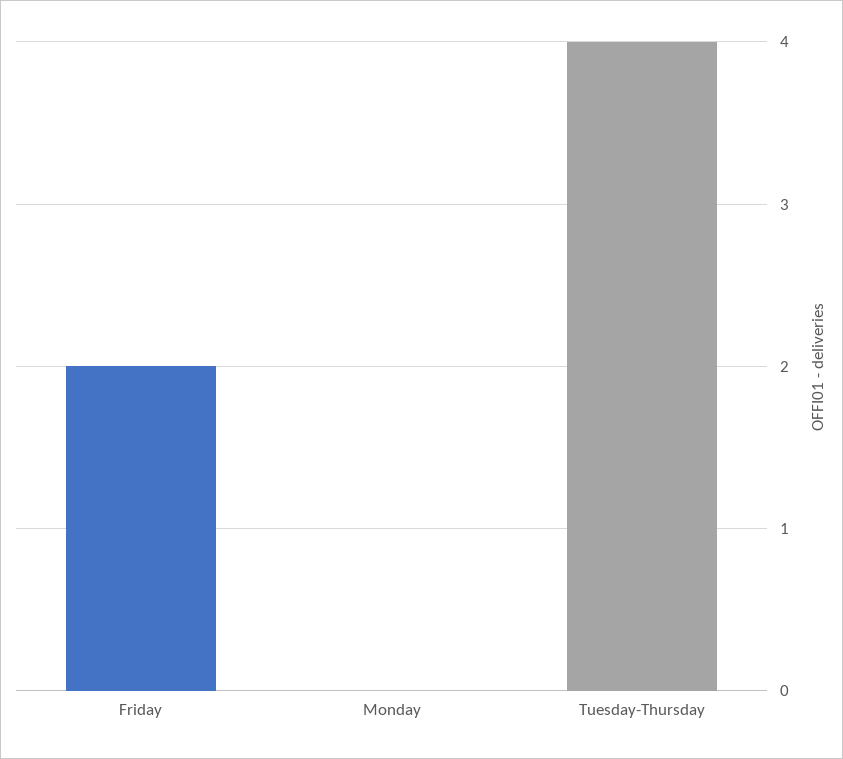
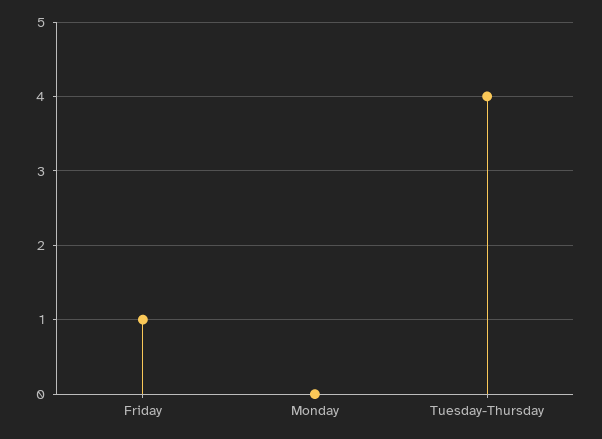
Friday: 2 -> 1

